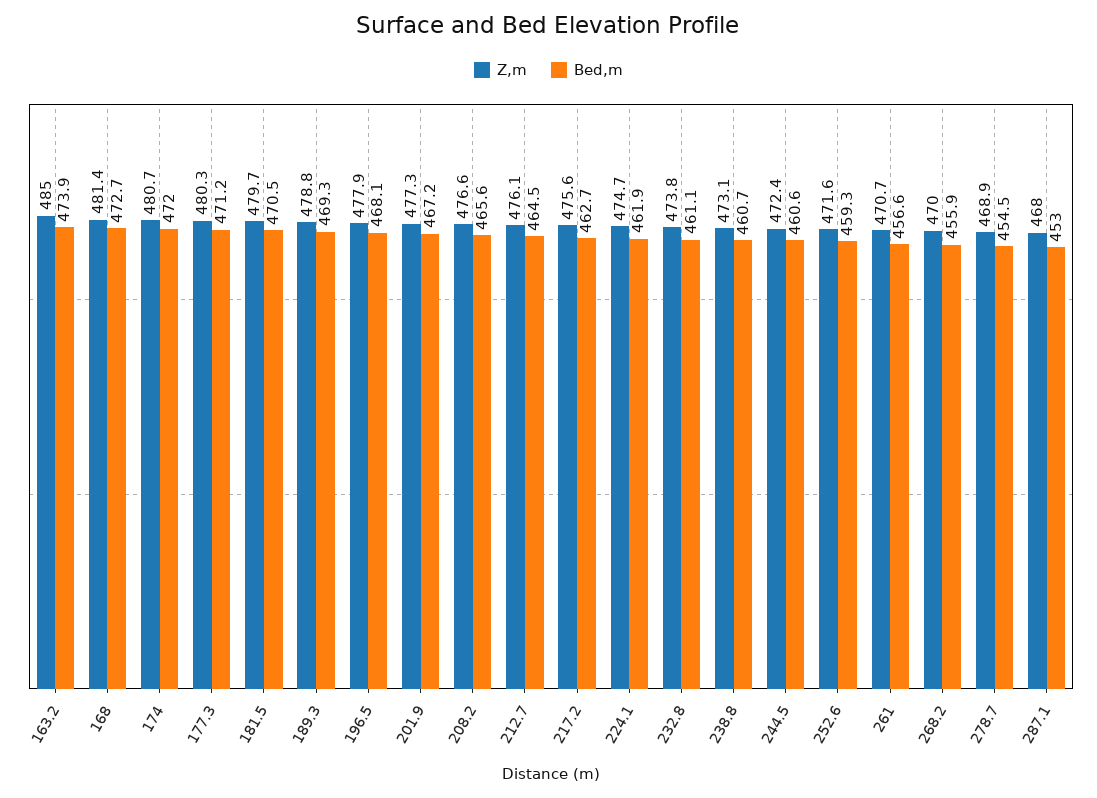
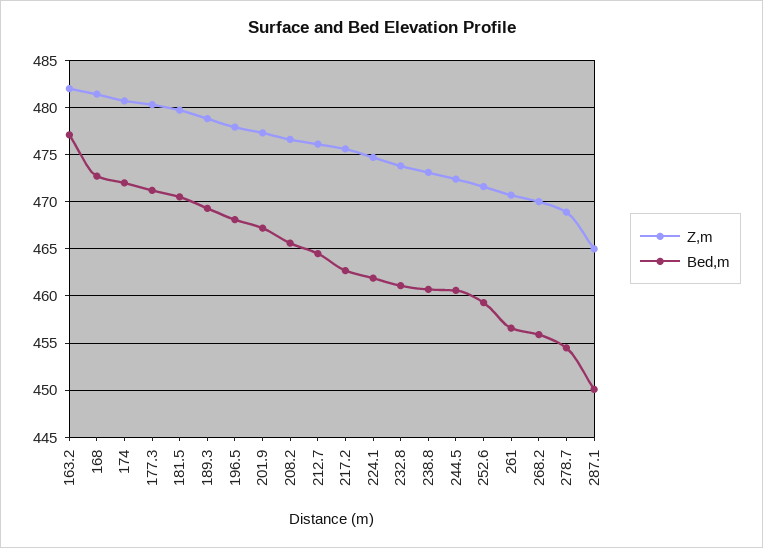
Z,m, 163.2: 485 -> 482
Bed,m, 163.2: 473.9 -> 477
Z,m, 287.1: 468 -> 465
Bed,m, 287.1: 453 -> 450

